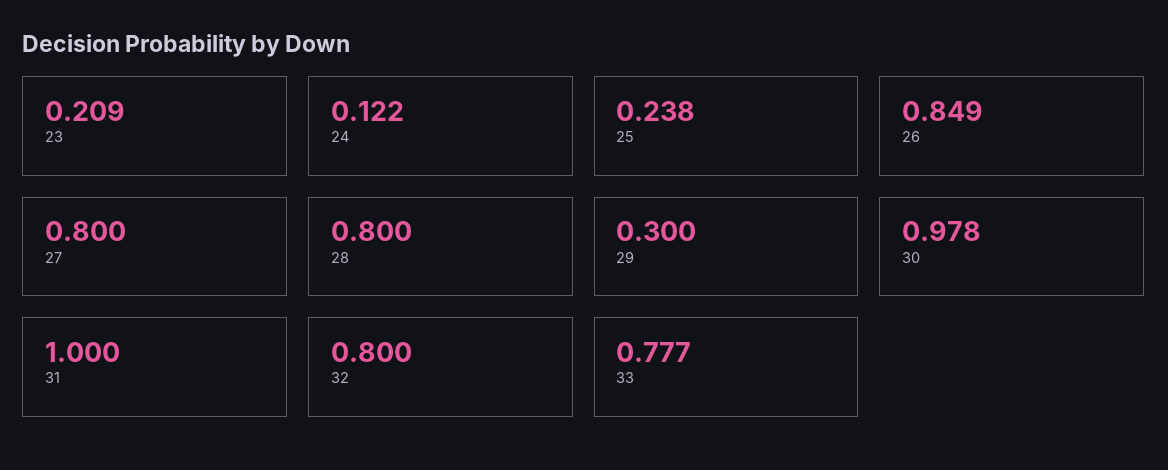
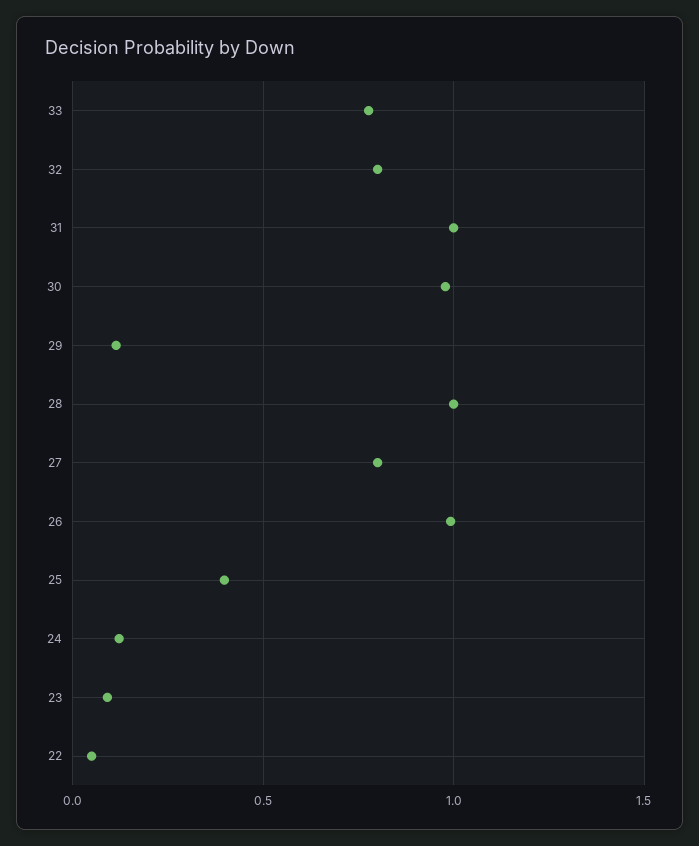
23: 0.209 -> 0.1
25: 0.238 -> 0.4
26: 0.849 -> 1
28: 0.8 -> 1
29: 0.3 -> 0.1
22: none -> 0.05

